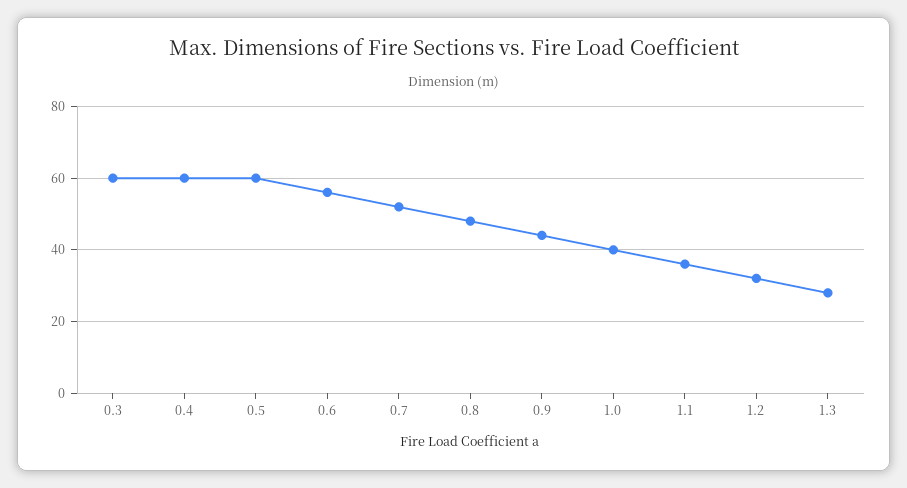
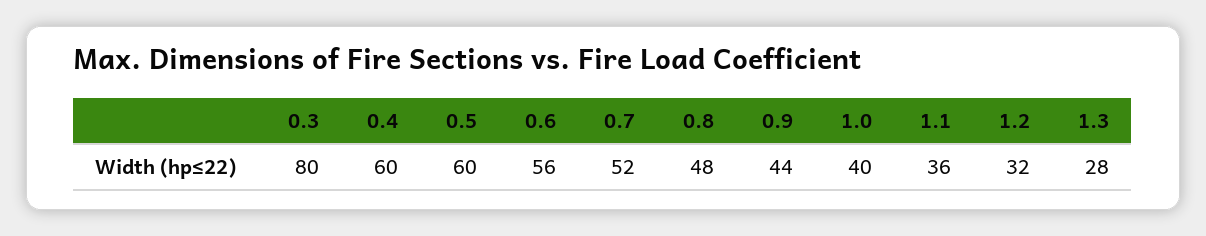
0.3: 60 -> 80

